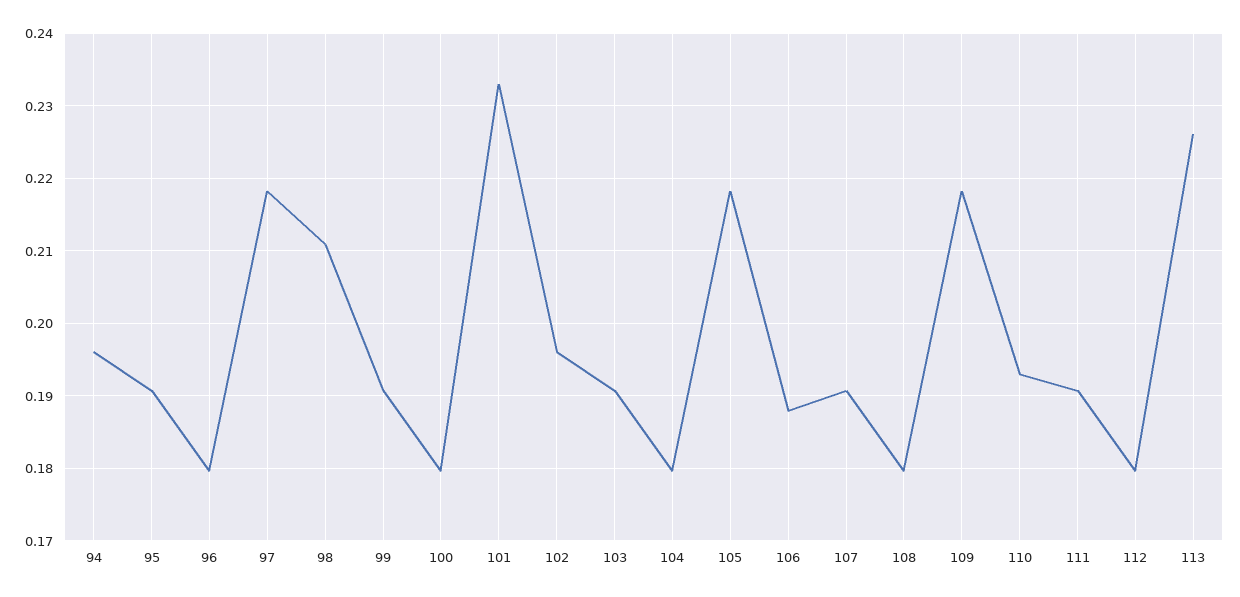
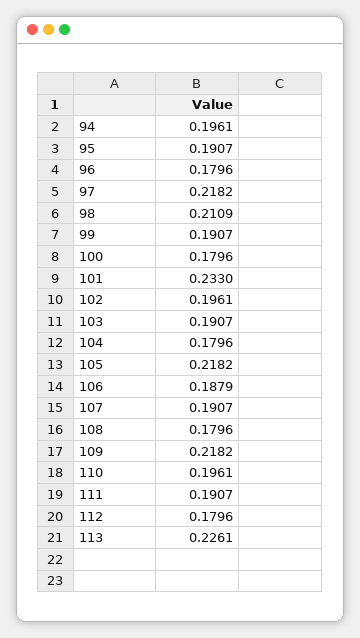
110: 0.193 -> 0.1961

